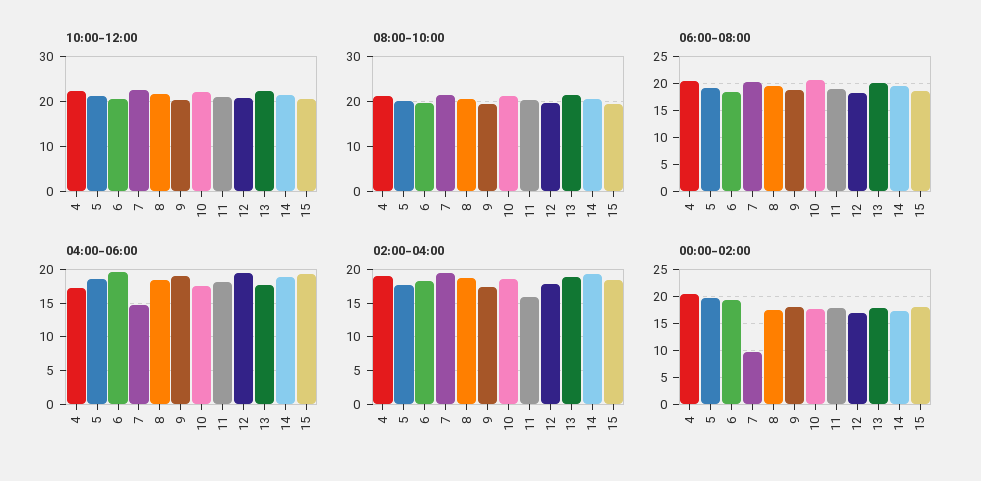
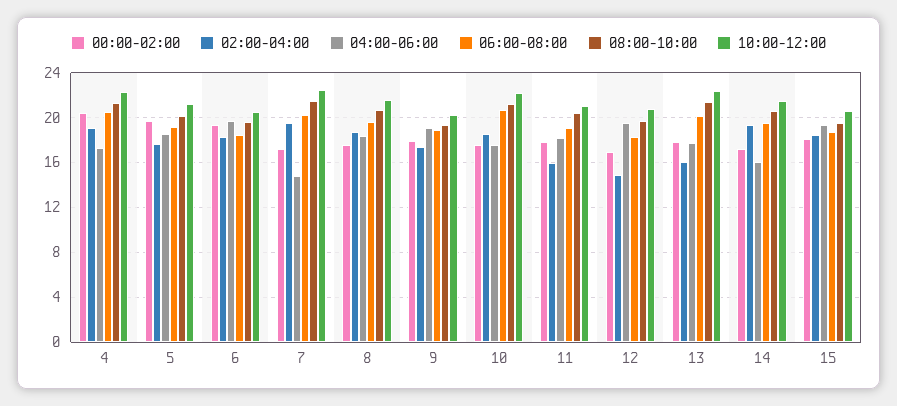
04:00-06:00, 14: 19 -> 16
02:00-04:00, 12: 18 -> 15
02:00-04:00, 13: 19 -> 16
00:00-02:00, 7: 10 -> 17

